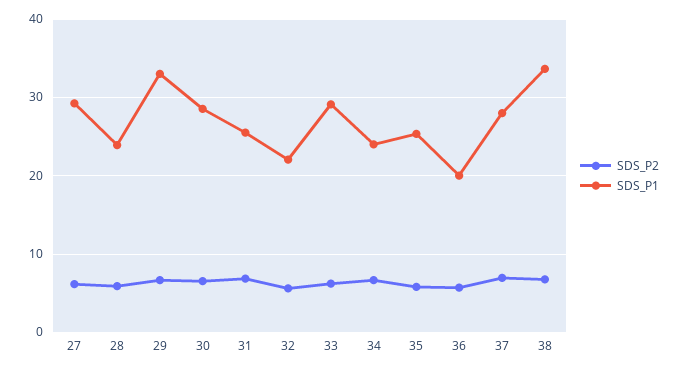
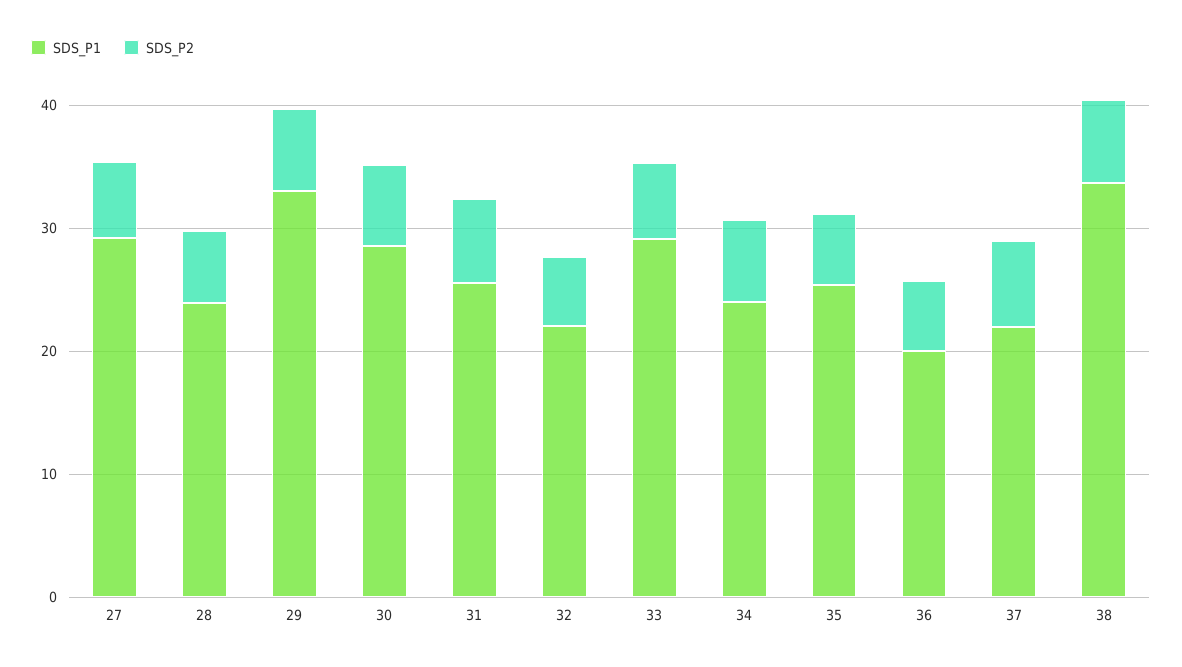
SDS_P1, 37: 28 -> 22

